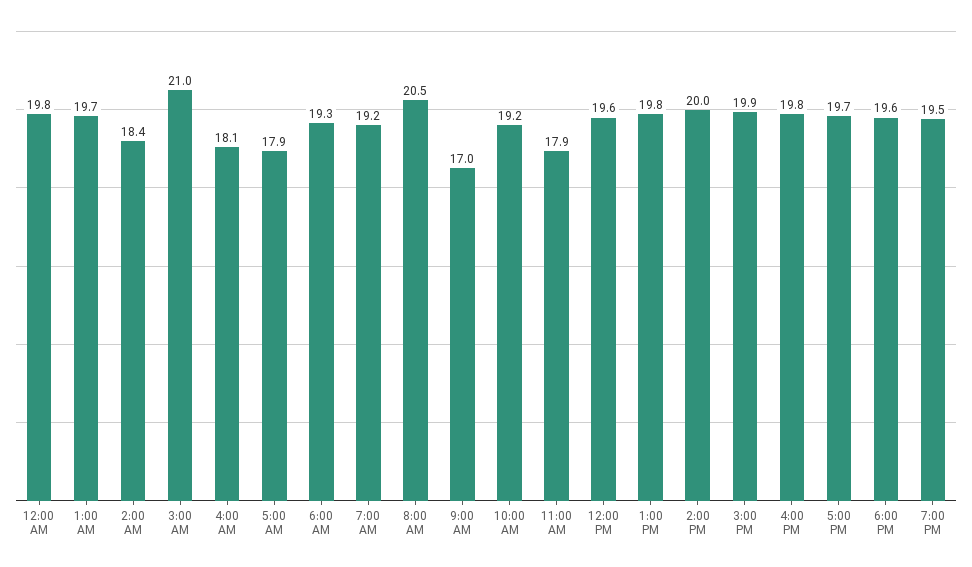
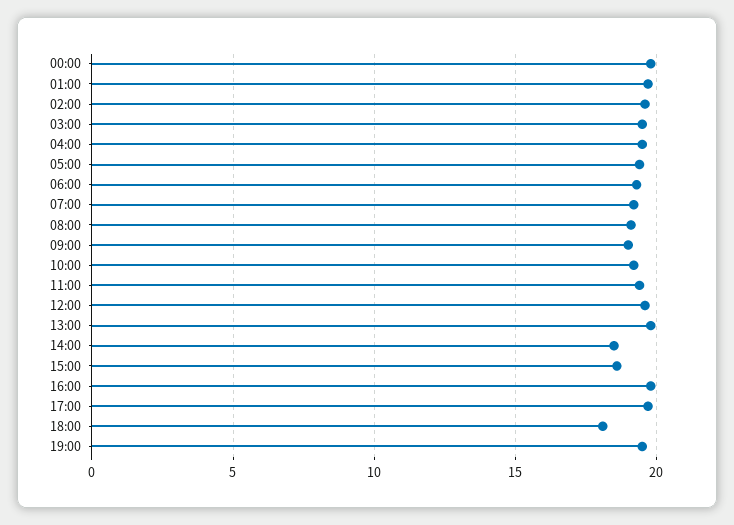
2:00 AM: 18.4 -> 19.5
3:00 AM: 21 -> 19.5
4:00 AM: 18.1 -> 19.5
5:00 AM: 17.9 -> 19.5
8:00 AM: 20.5 -> 19
9:00 AM: 17 -> 19
11:00 AM: 17.9 -> 19.5
2:00 PM: 20 -> 18.5
3:00 PM: 19.9 -> 18.5
6:00 PM: 19.6 -> 18

